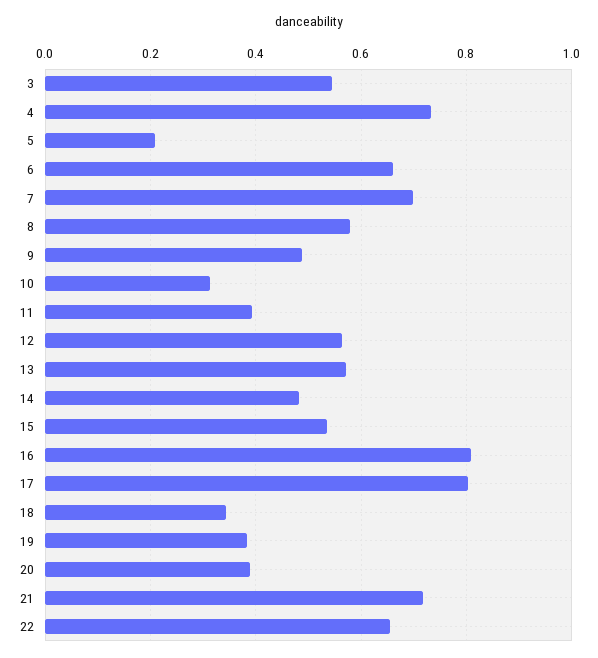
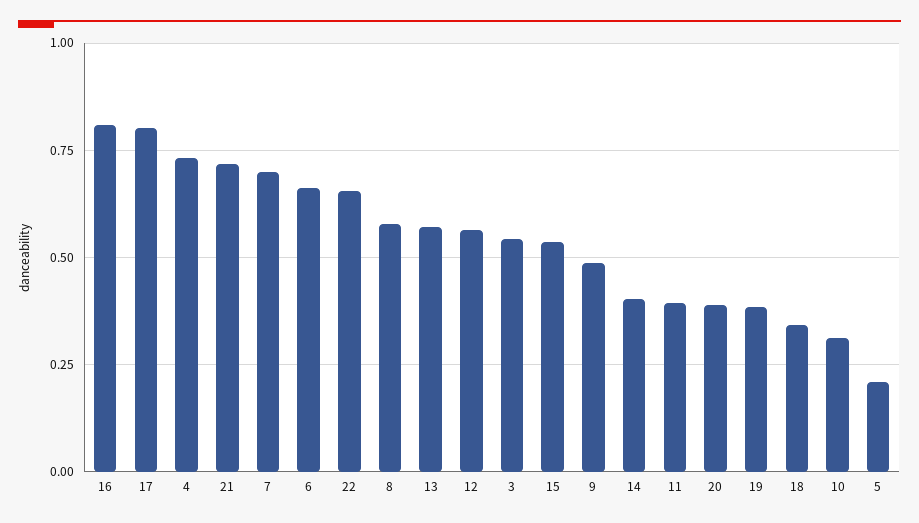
14: 0.48 -> 0.4

